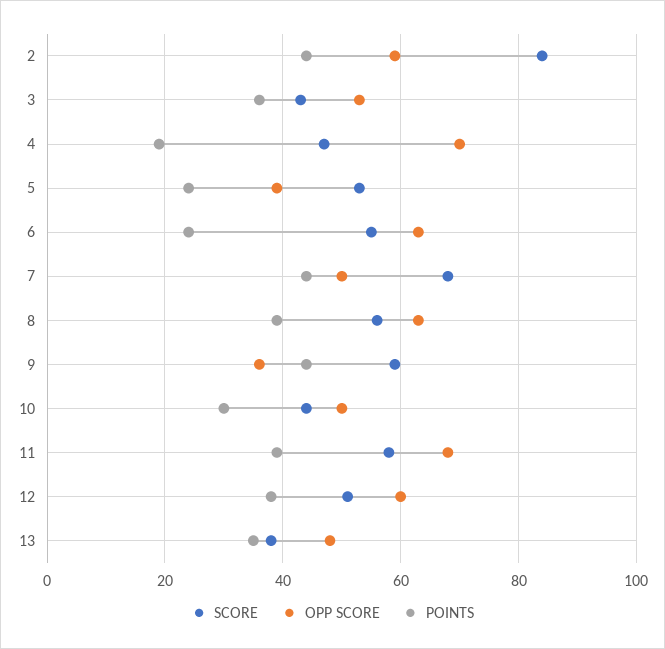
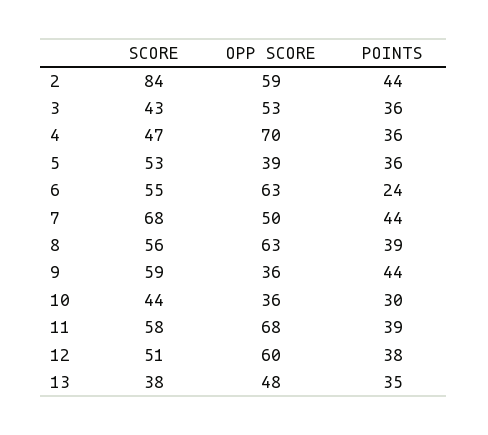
POINTS, 4: 20 -> 36
POINTS, 5: 25 -> 36
OPP SCORE, 10: 50 -> 36

